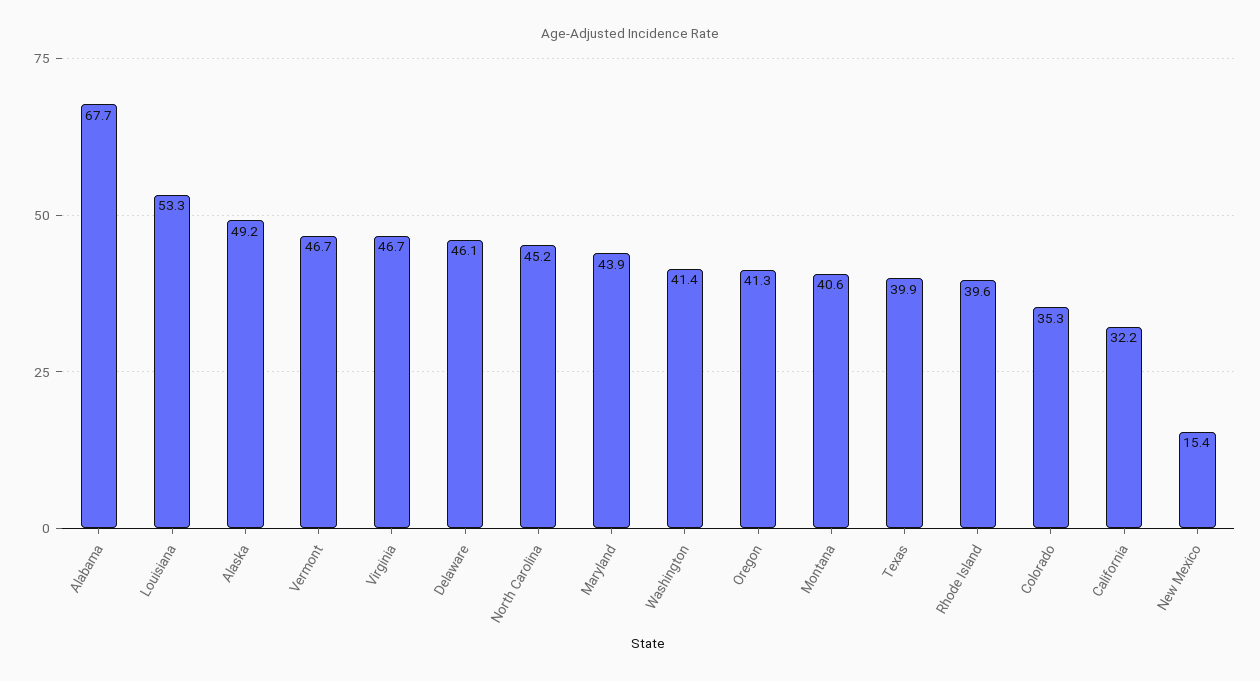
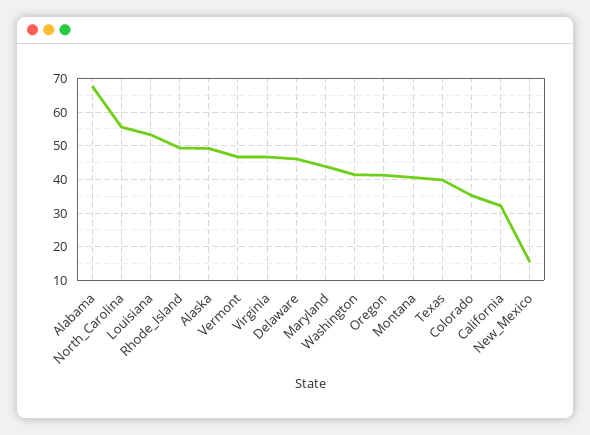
North Carolina: 45.2 -> 56
Rhode Island: 39.6 -> 50

